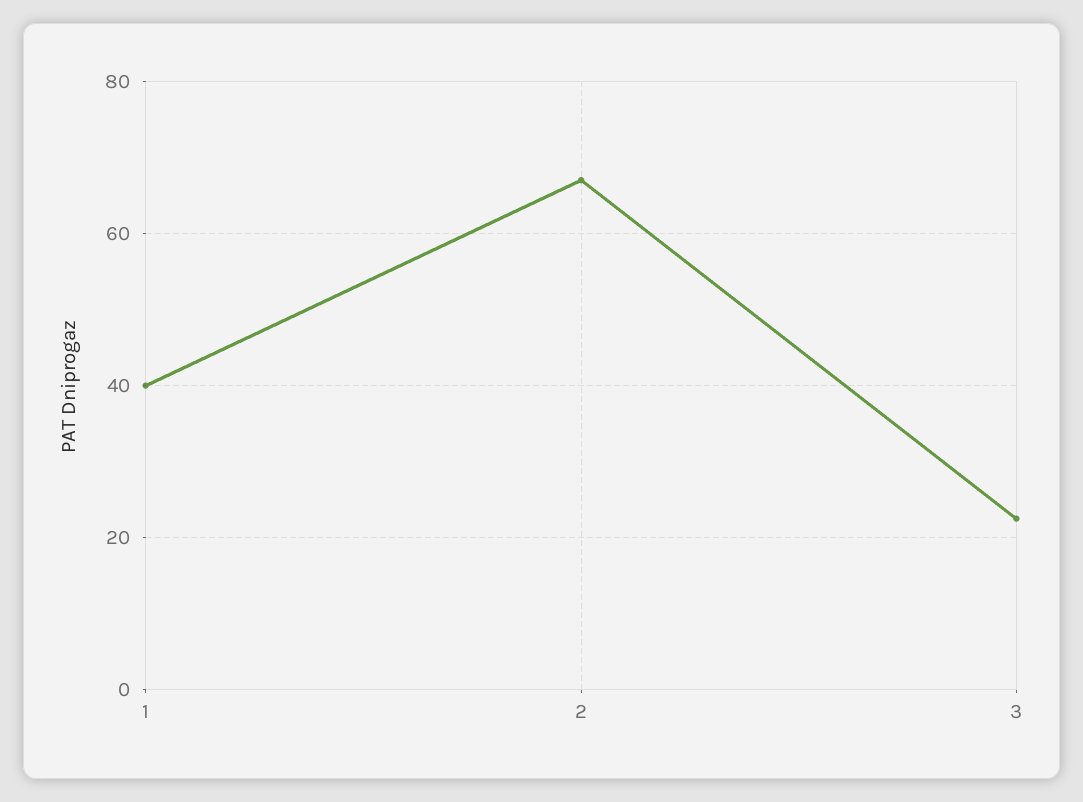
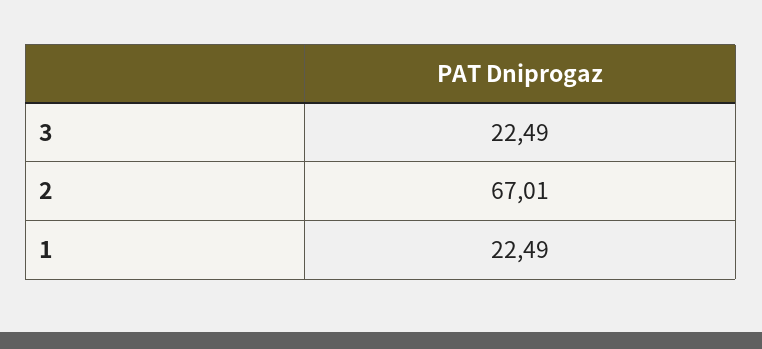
1: 40 -> 22.49

